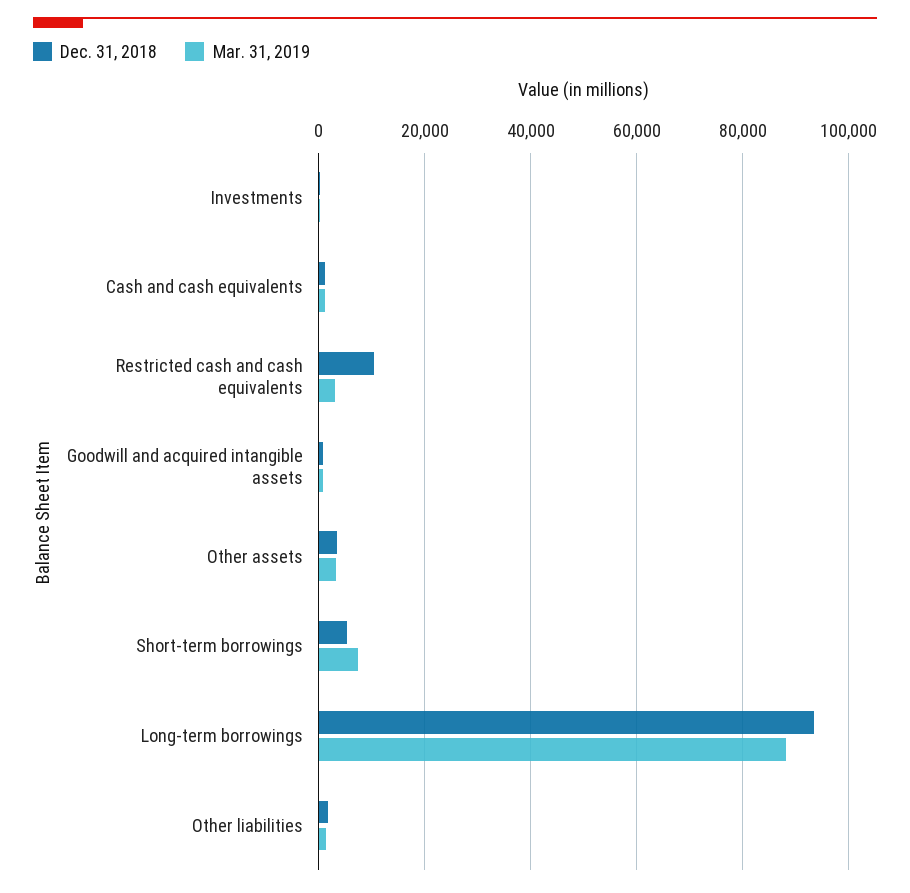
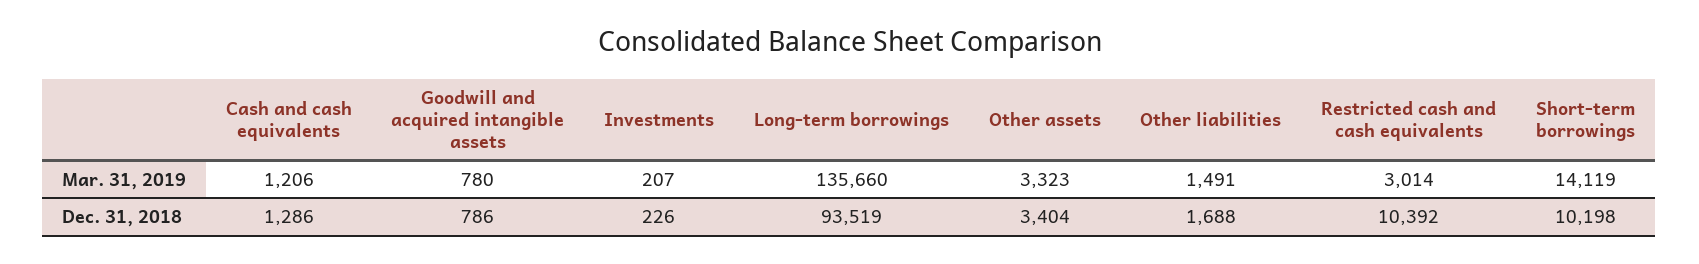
Dec. 31, 2018, Short-term borrowings: 6000 -> 10198
Mar. 31, 2019, Short-term borrowings: 8000 -> 14119
Mar. 31, 2019, Long-term borrowings: 88000 -> 135660

